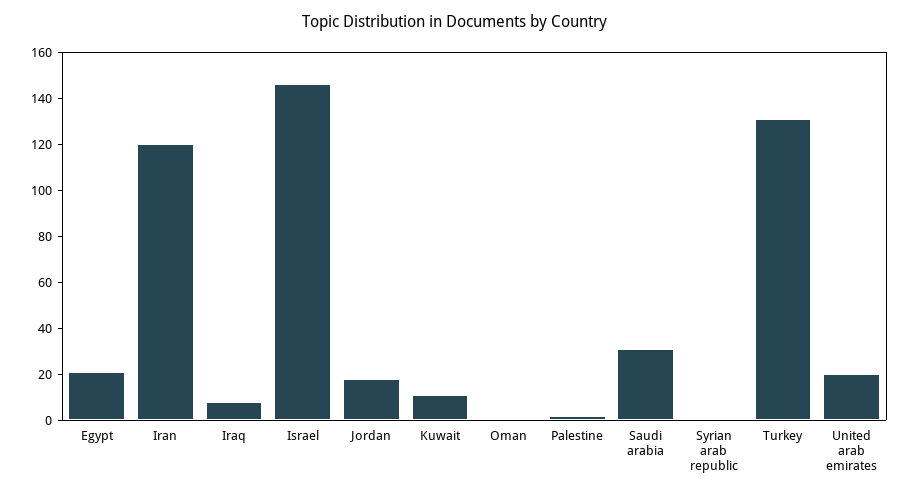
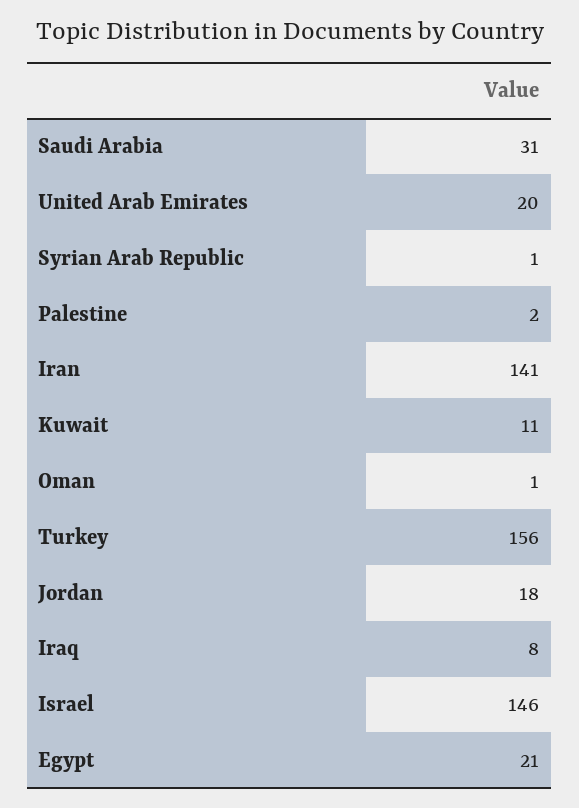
Iran: 120 -> 141
Turkey: 130 -> 156

